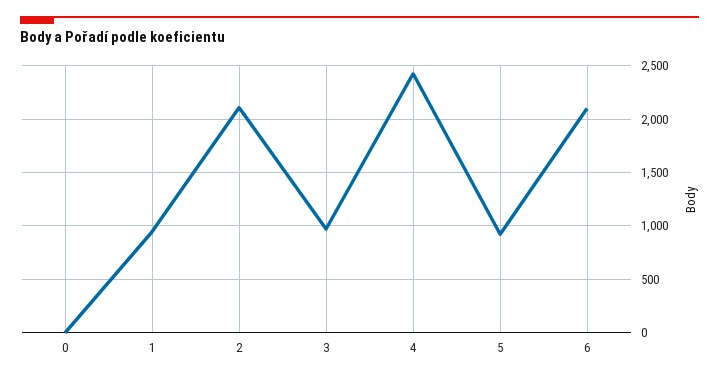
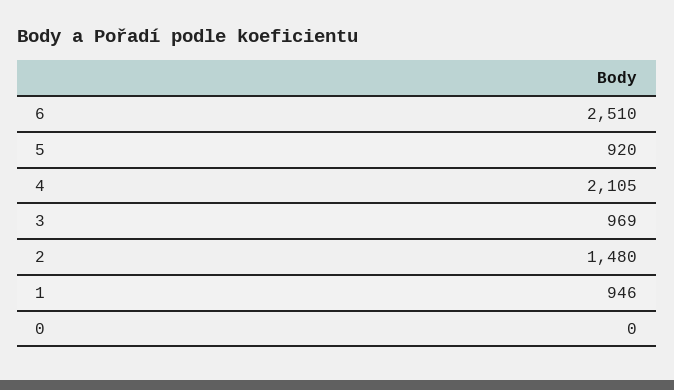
2: 2100 -> 1480
4: 2400 -> 2105
6: 2100 -> 2510

